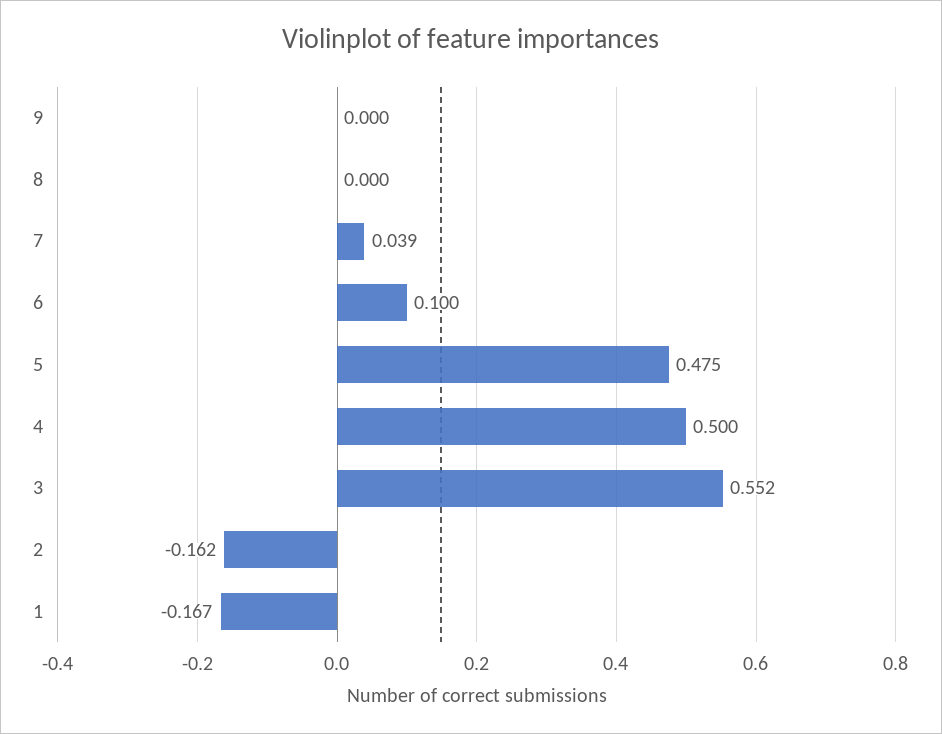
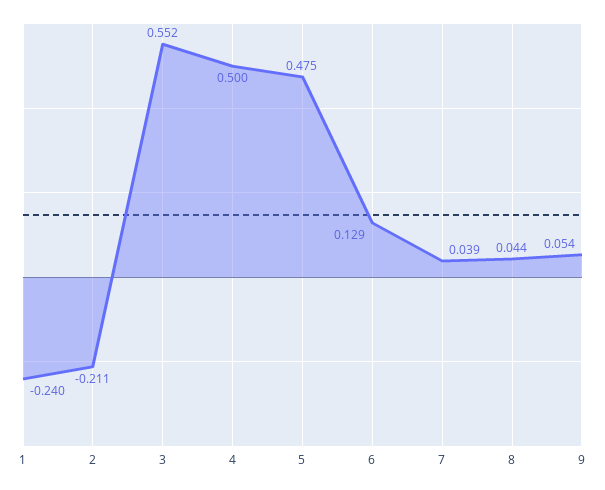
9: 0 -> 0.054
8: 0 -> 0.044
6: 0.1 -> 0.129
2: -0.162 -> -0.211
1: -0.167 -> -0.24

